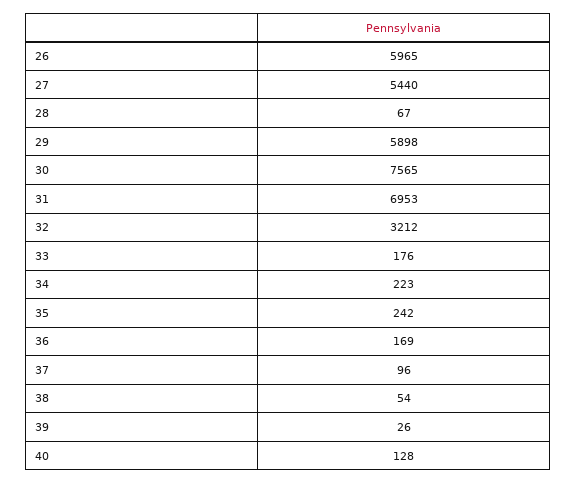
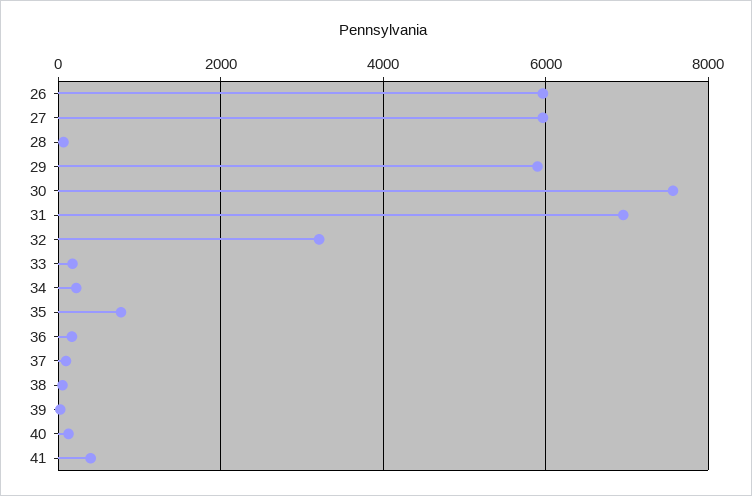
27: 5440 -> 6000
35: 242 -> 800
41: none -> 400

